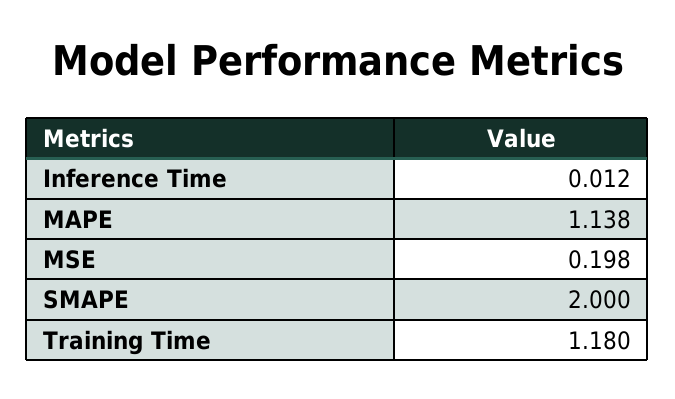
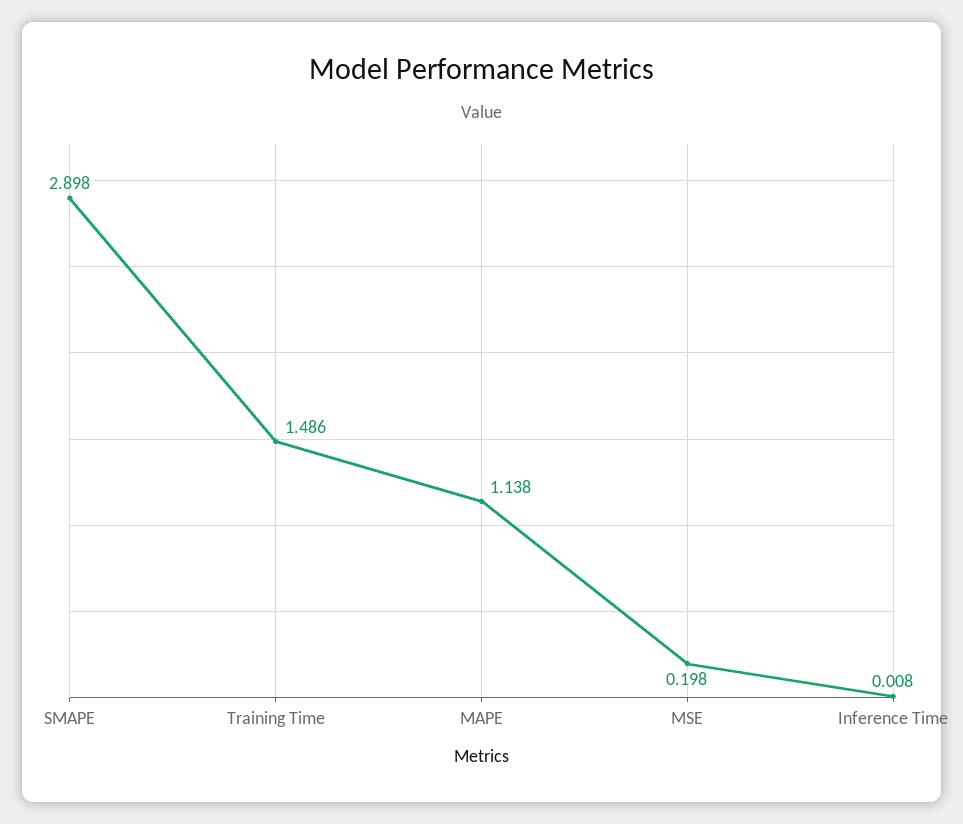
Inference Time: 0.012 -> 0.008
SMAPE: 2 -> 2.898
Training Time: 1.18 -> 1.486

